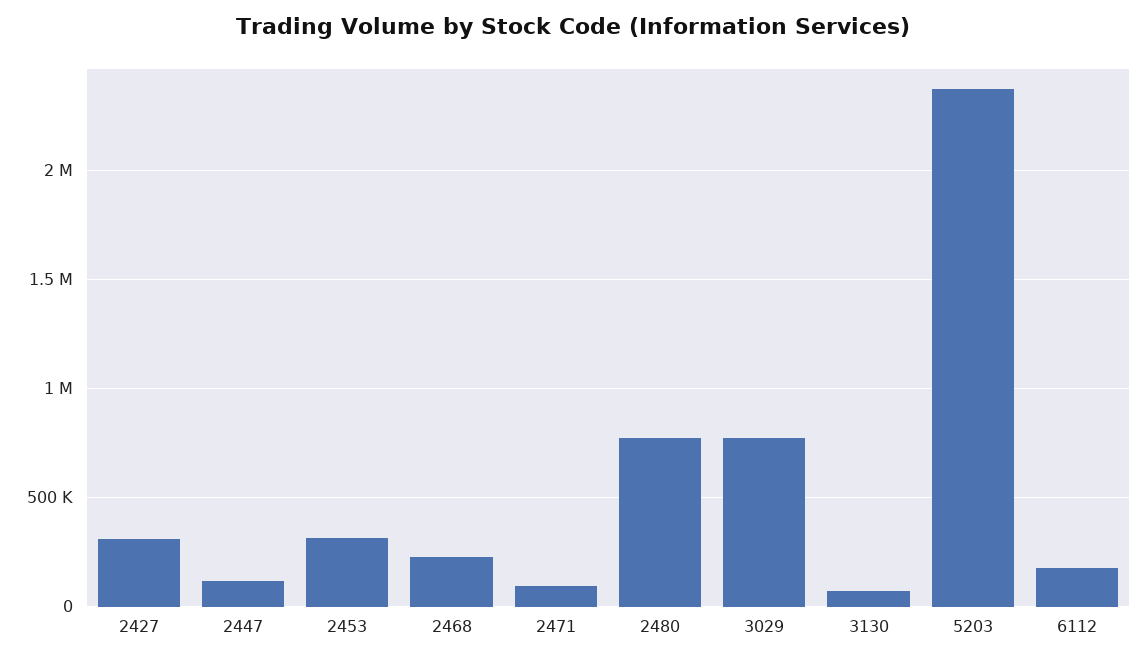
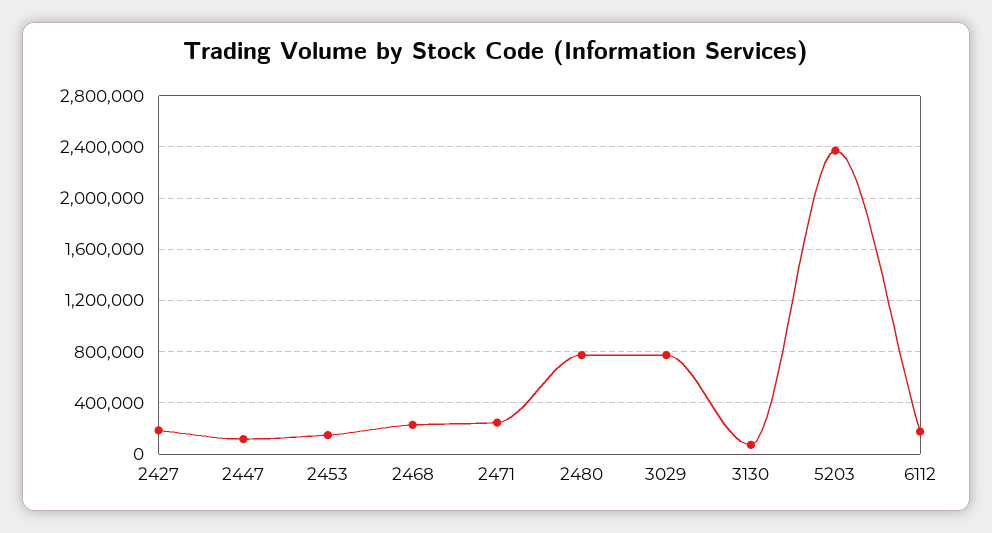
2427: 300000 -> 200000
2453: 300000 -> 150000
2471: 100000 -> 250000

